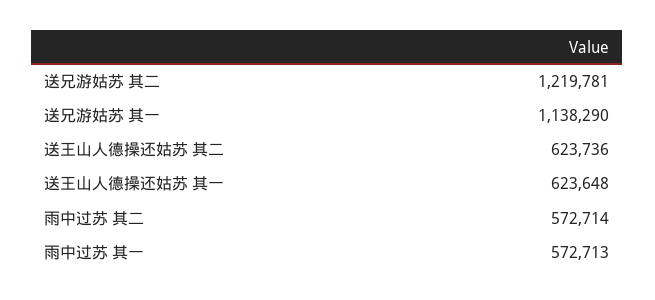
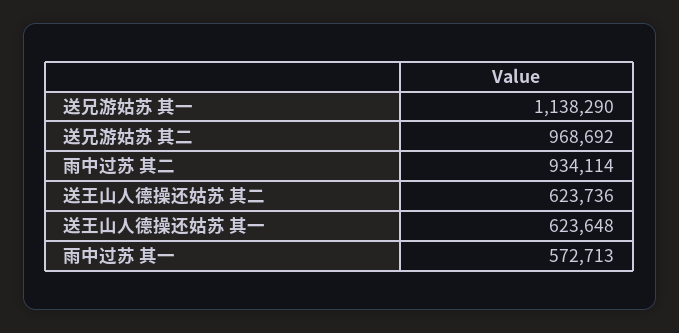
送兄游姑苏 其二: 1219781 -> 968692
雨中过苏 其二: 572714 -> 934114

